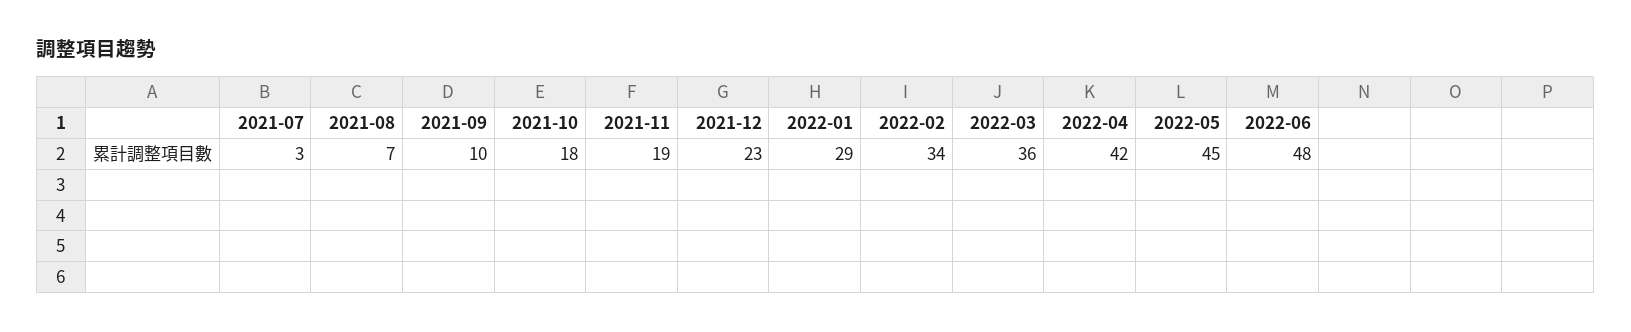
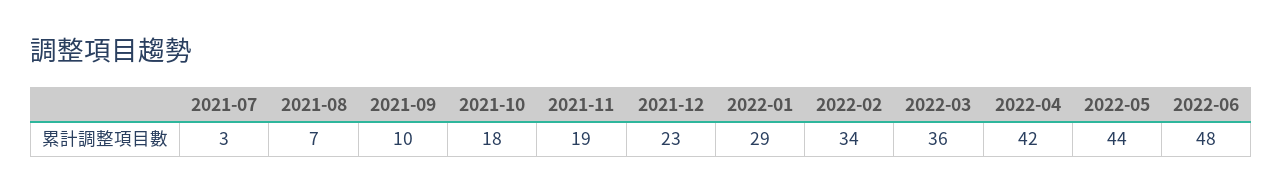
2022-05: 45 -> 44

